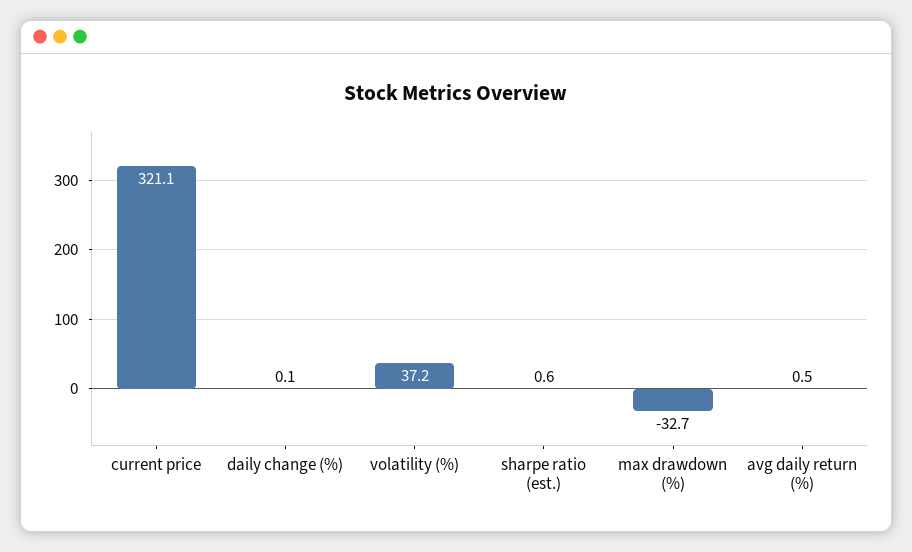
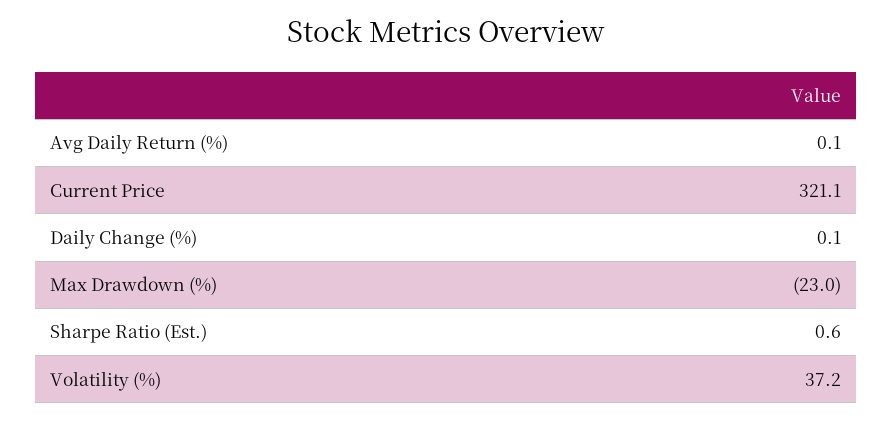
max drawdown (%): -32.7 -> -23
avg daily return (%): 0.5 -> 0.1

